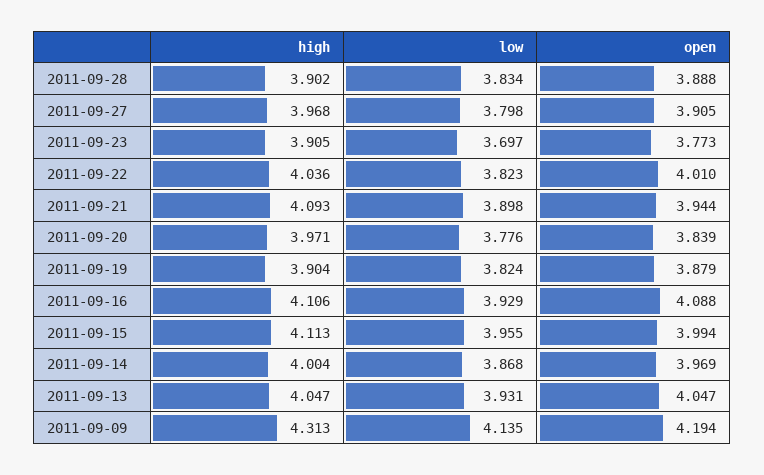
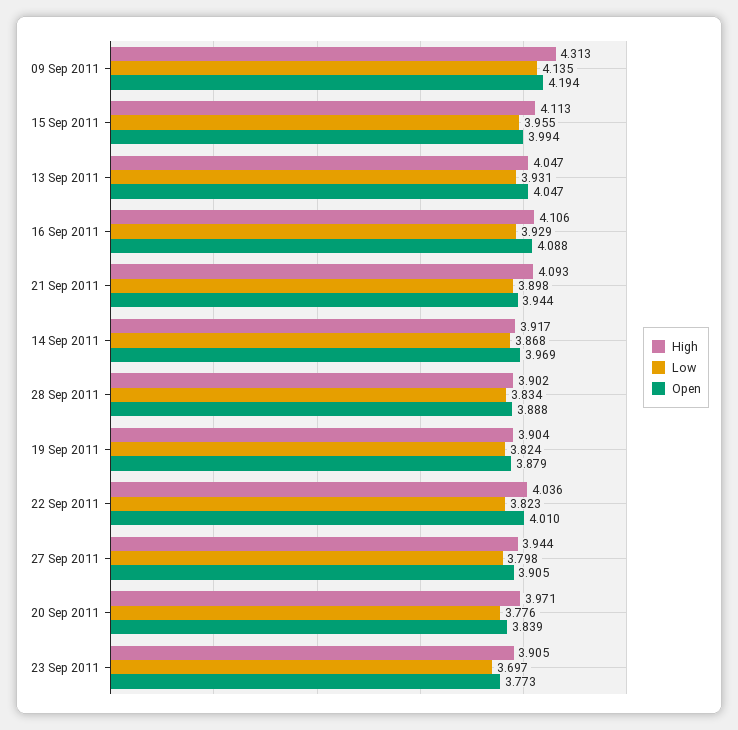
high, 2011-09-27: 3.968 -> 3.944
high, 2011-09-14: 4.004 -> 3.917

